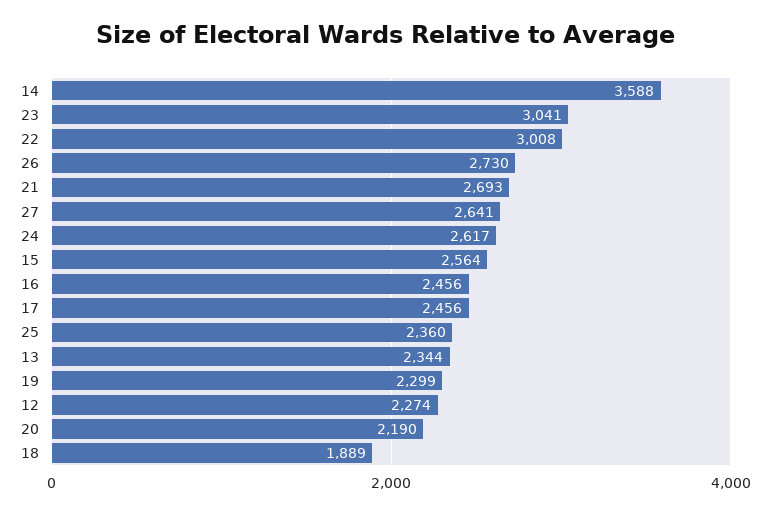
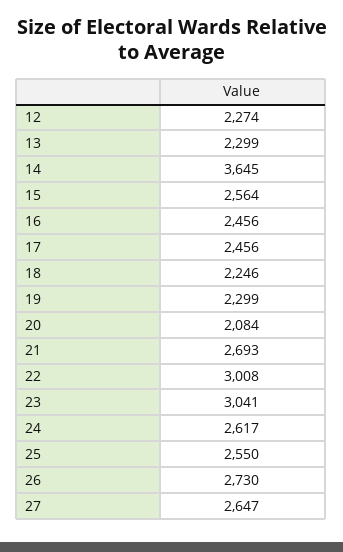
14: 3588 -> 3645
27: 2641 -> 2647
25: 2360 -> 2550
13: 2344 -> 2299
20: 2190 -> 2084
18: 1889 -> 2246

